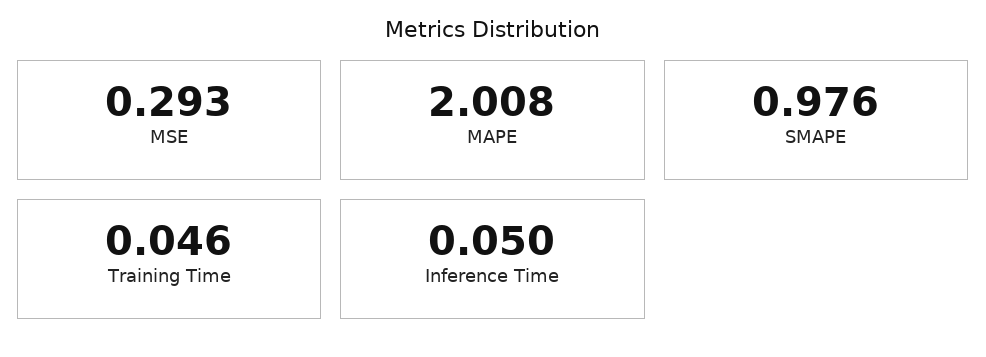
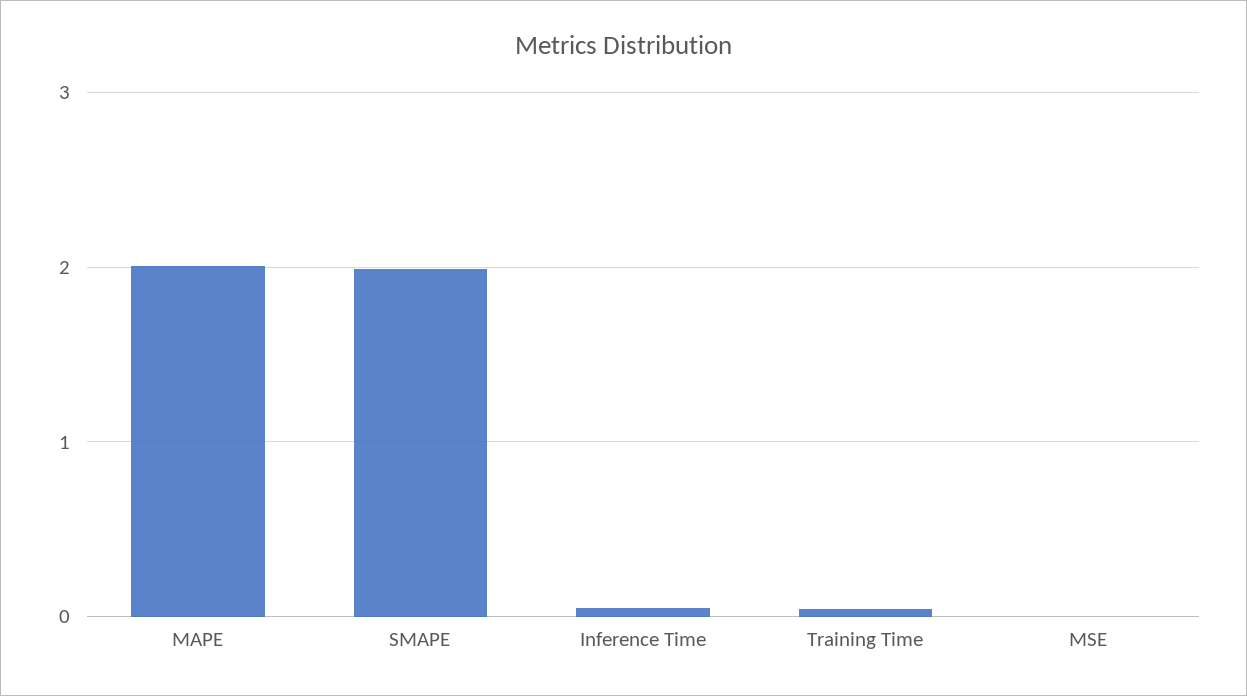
MSE: 0.293 -> 0
SMAPE: 0.976 -> 2

